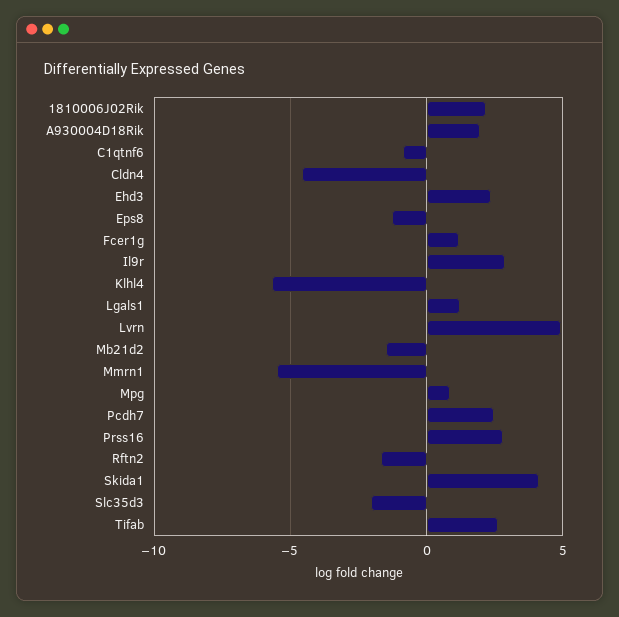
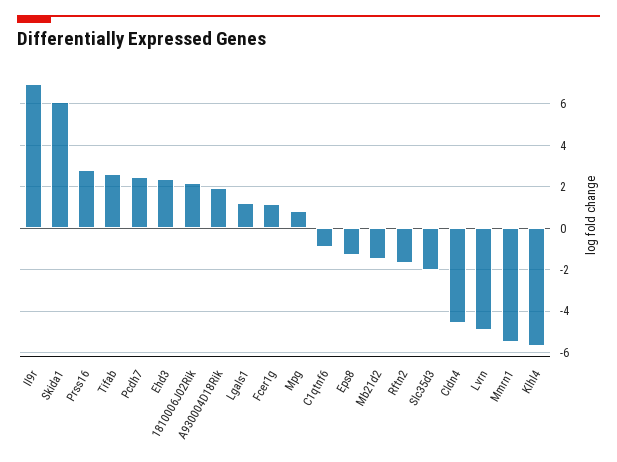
Il9r: 3 -> 7
Lvrn: 5 -> -5
Skida1: 4 -> 6

